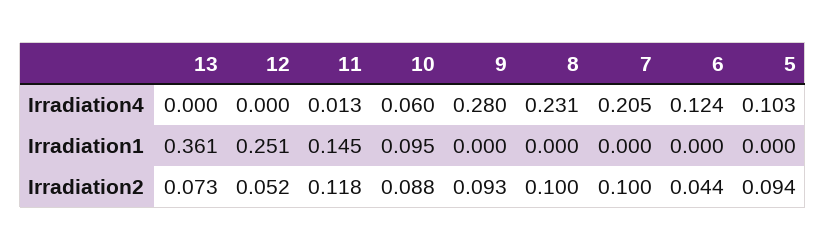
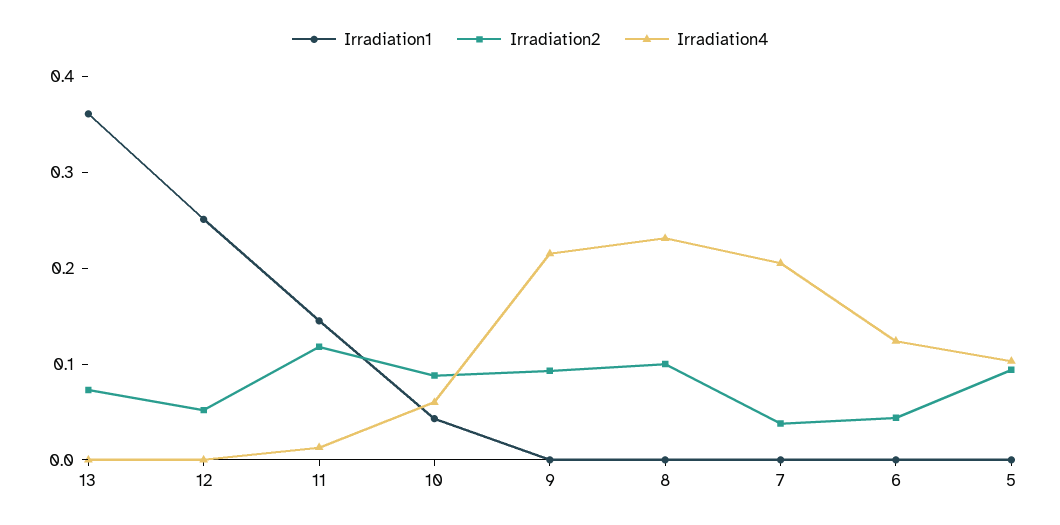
Irradiation4, 9: 0.28 -> 0.22
Irradiation1, 10: 0.095 -> 0.04
Irradiation2, 7: 0.1 -> 0.04

